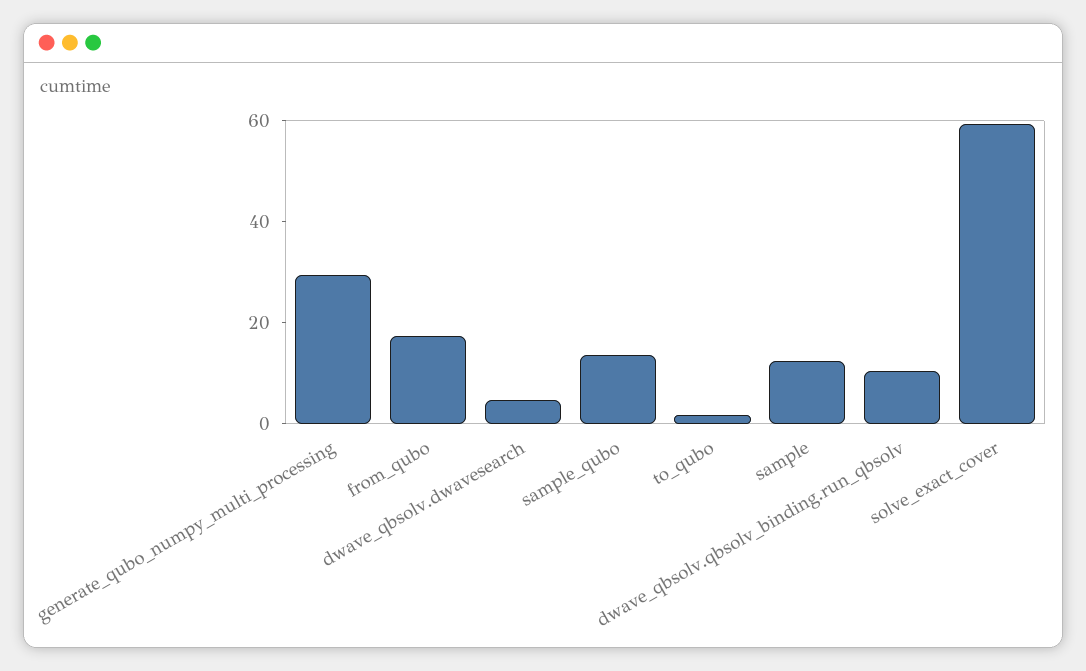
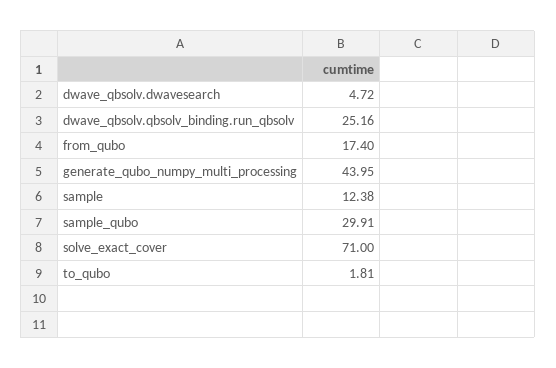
generate_qubo_numpy_multi_processing: 30 -> 43.95
sample_qubo: 15 -> 29.91
dwave_qbsolv.qbsolv_binding.run_qbsolv: 10 -> 25.16
solve_exact_cover: 60 -> 71

